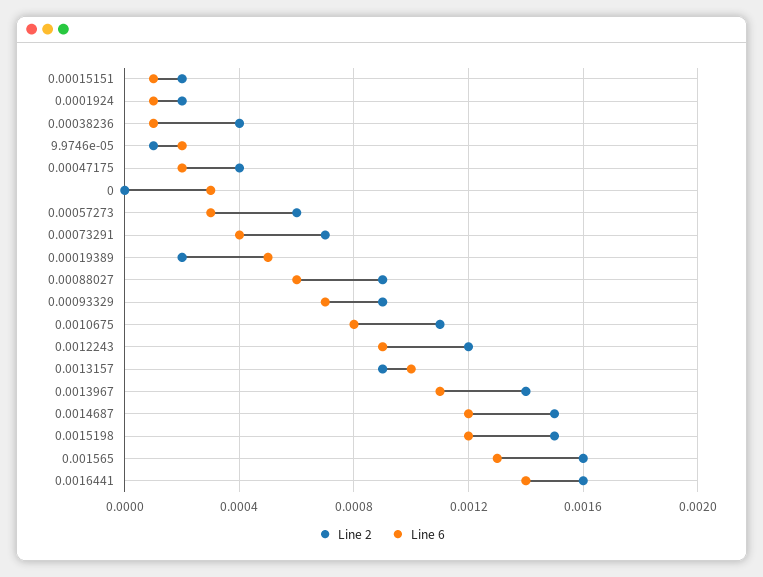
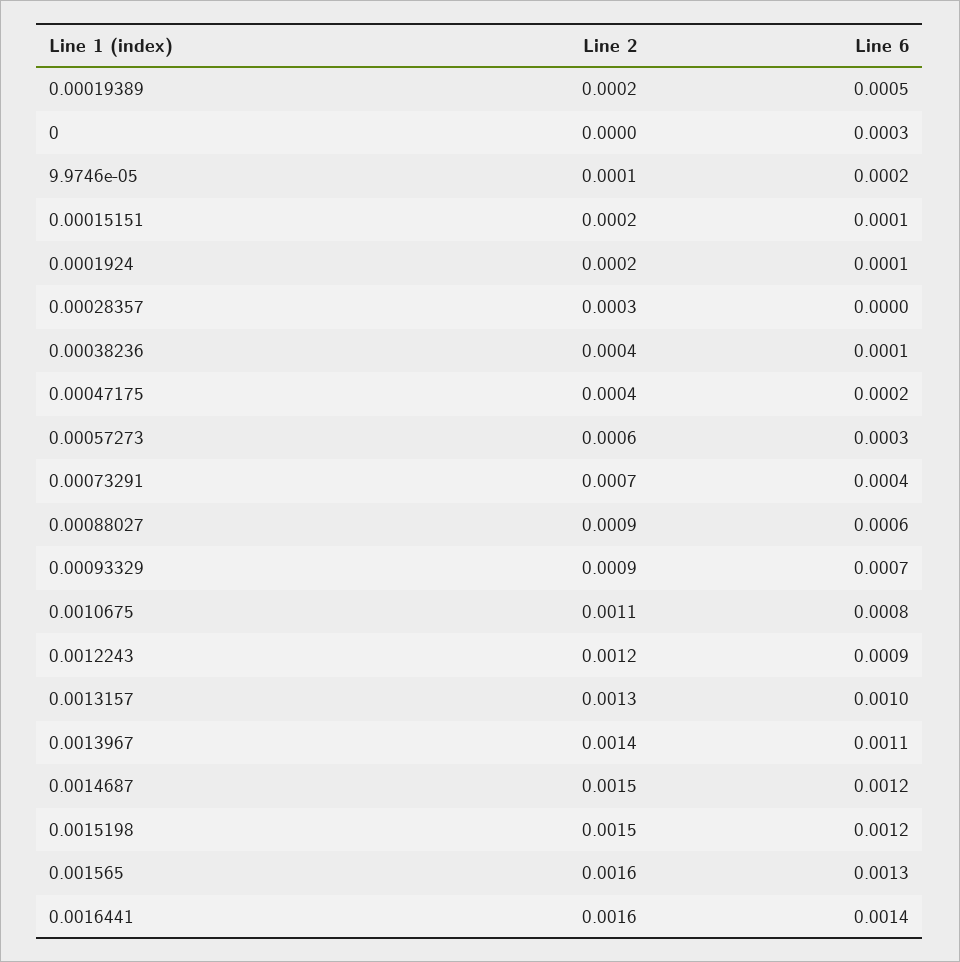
Line 2, 0.0013157: 0.0009 -> 0.0013
Line 2, 0.00028357: none -> 0.0003
Line 6, 0.00028357: none -> 0

